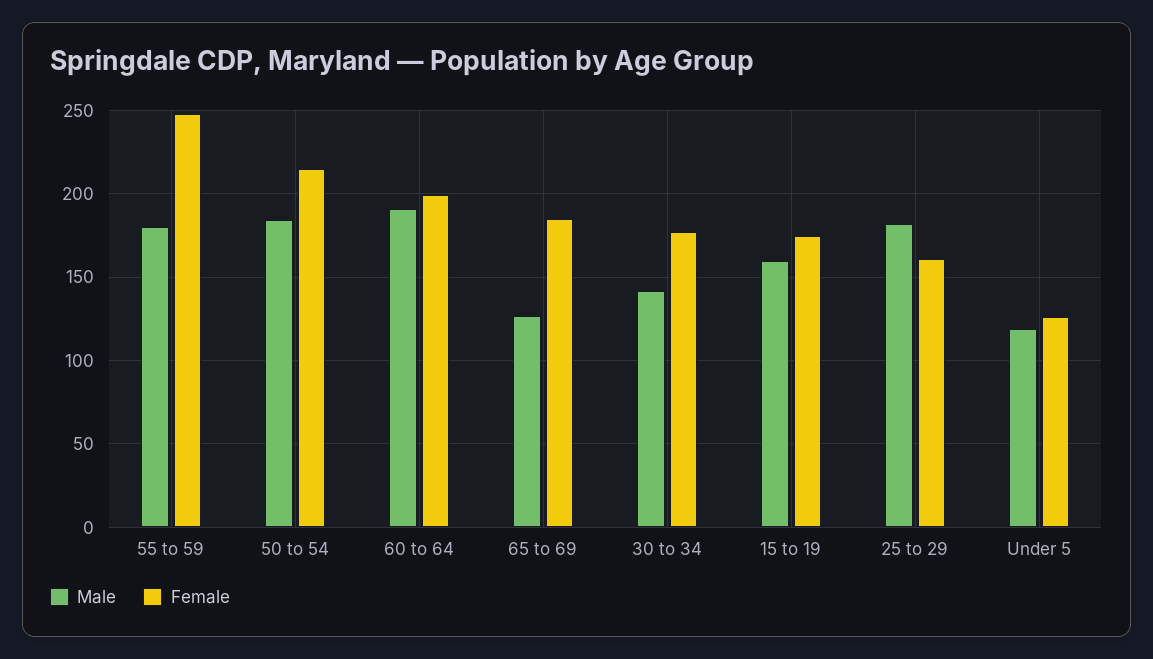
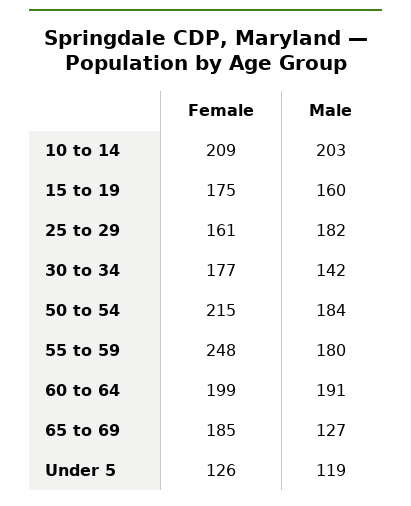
Female, 10 to 14: none -> 209
Male, 10 to 14: none -> 203

